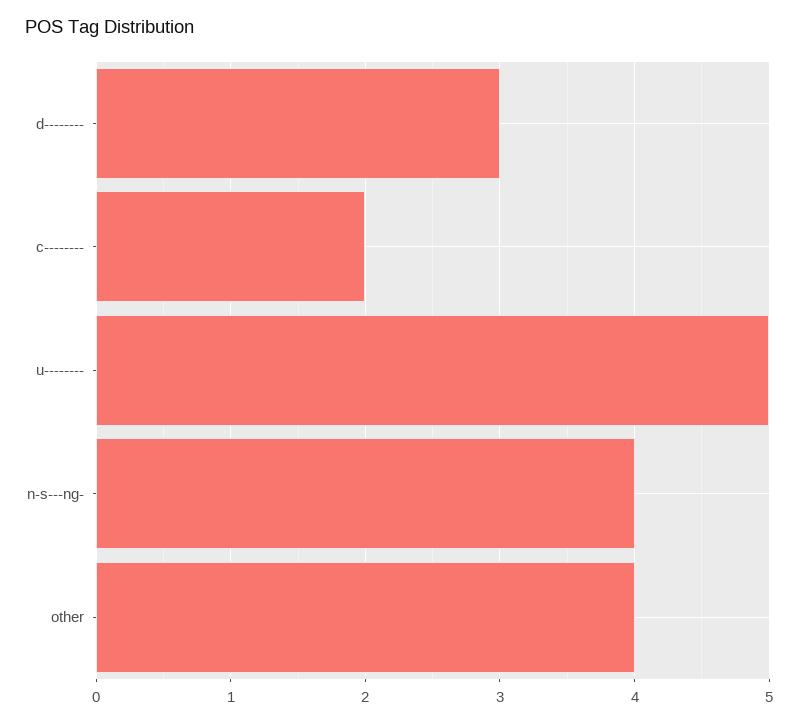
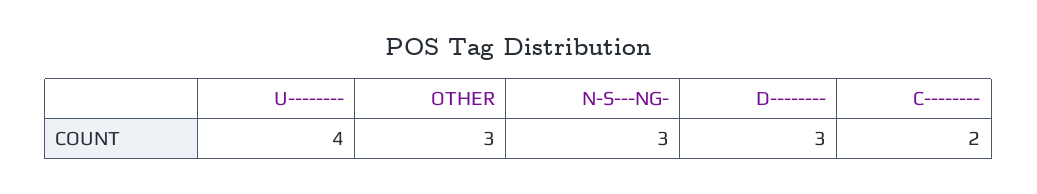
u--------: 5 -> 4
n-s---ng-: 4 -> 3
other: 4 -> 3

